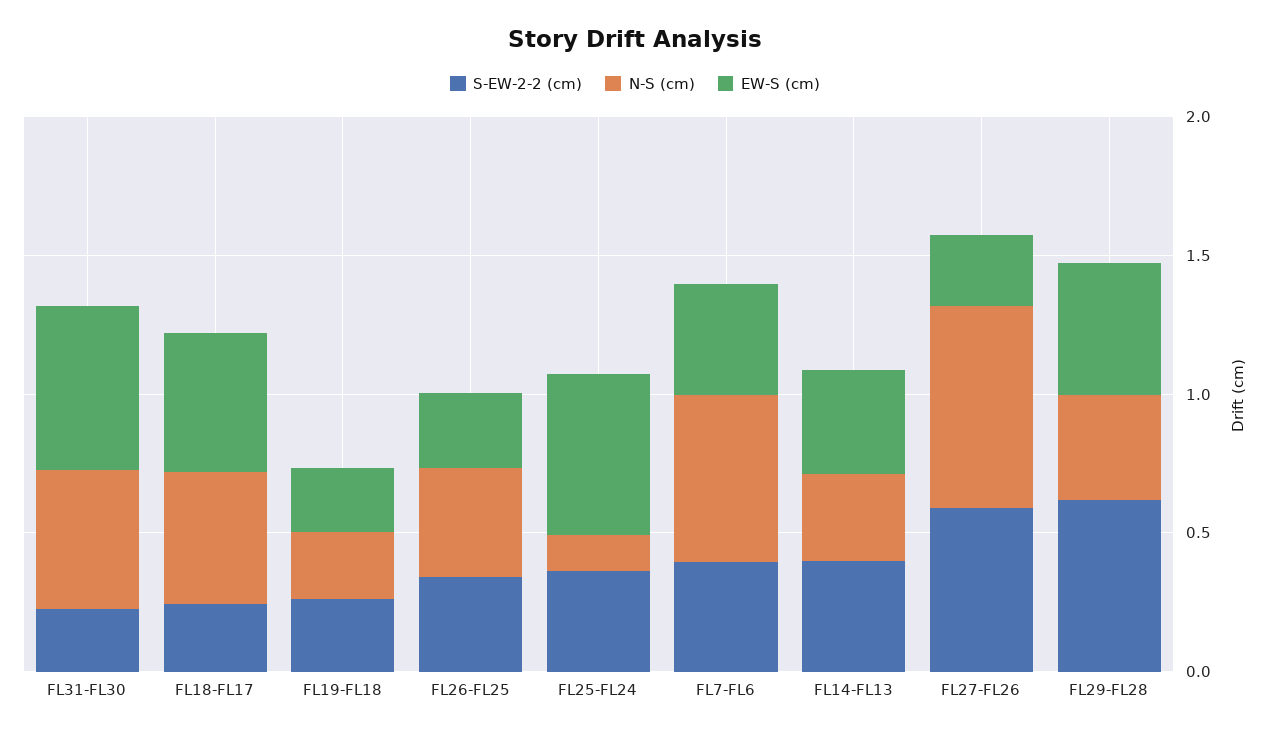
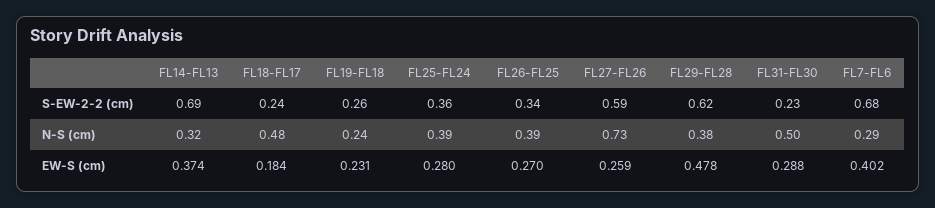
EW-S (cm), FL31-FL30: 0.6 -> 0.288
EW-S (cm), FL18-FL17: 0.5 -> 0.184
N-S (cm), FL25-FL24: 0.1 -> 0.39
EW-S (cm), FL25-FL24: 0.6 -> 0.28
S-EW-2-2 (cm), FL7-FL6: 0.4 -> 0.68
N-S (cm), FL7-FL6: 0.6 -> 0.29
S-EW-2-2 (cm), FL14-FL13: 0.4 -> 0.69

